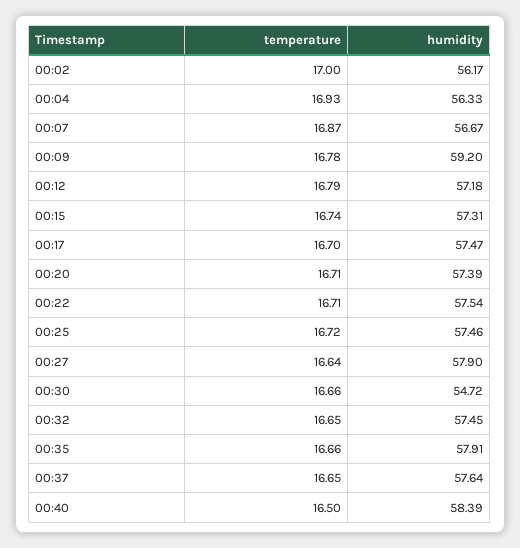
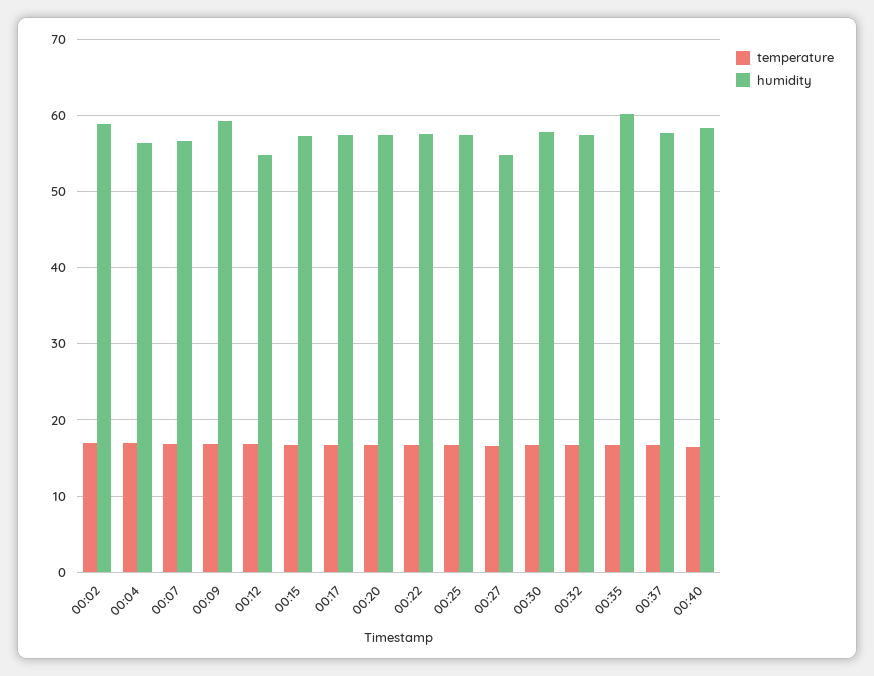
humidity, 00:02: 56.17 -> 59
humidity, 00:12: 57.18 -> 55
humidity, 00:27: 57.9 -> 55
humidity, 00:30: 54.72 -> 58
humidity, 00:35: 57.91 -> 60

